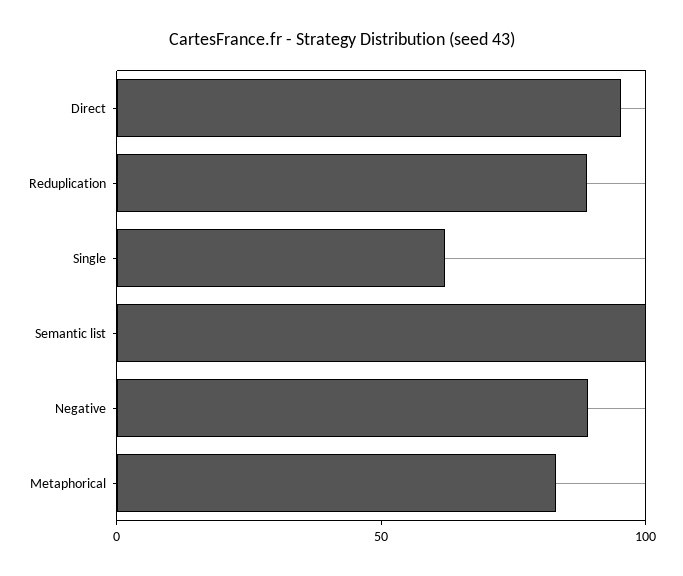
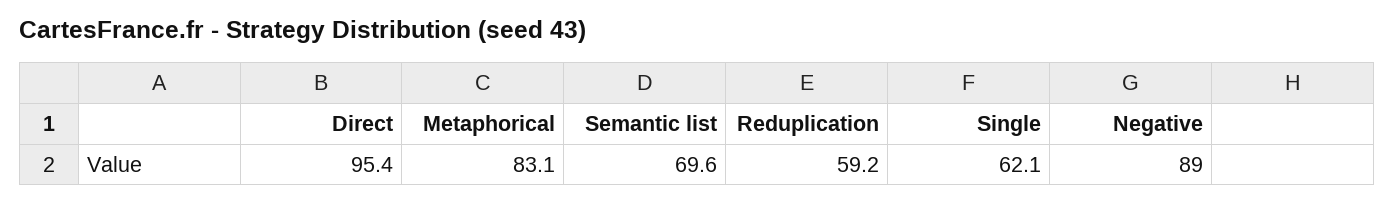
Reduplication: 90 -> 59.2
Semantic list: 100 -> 69.6

